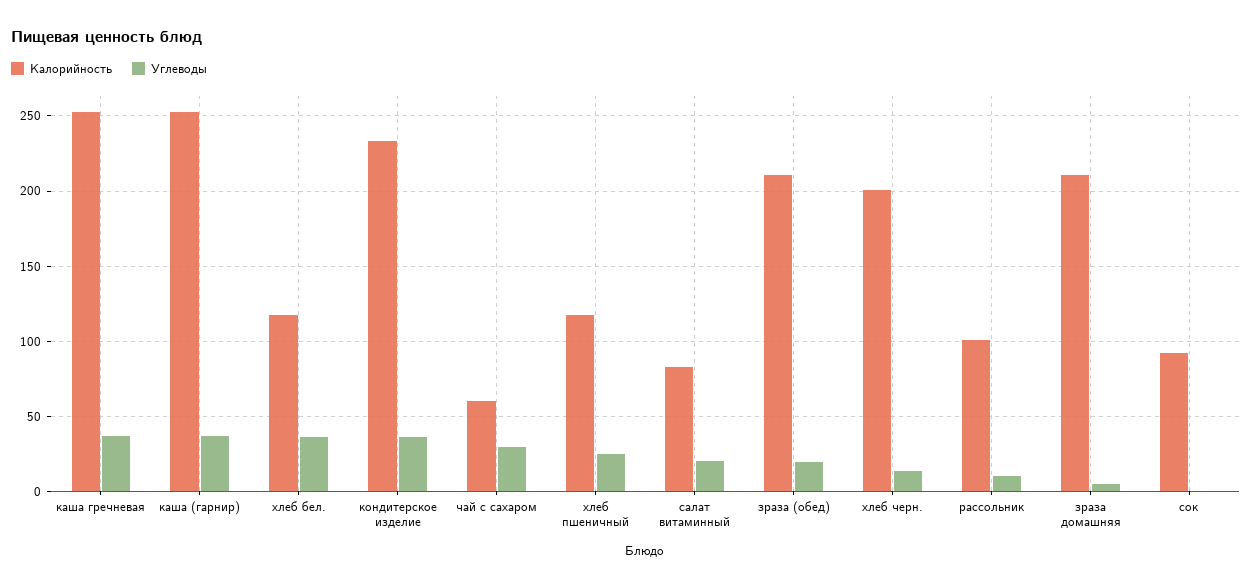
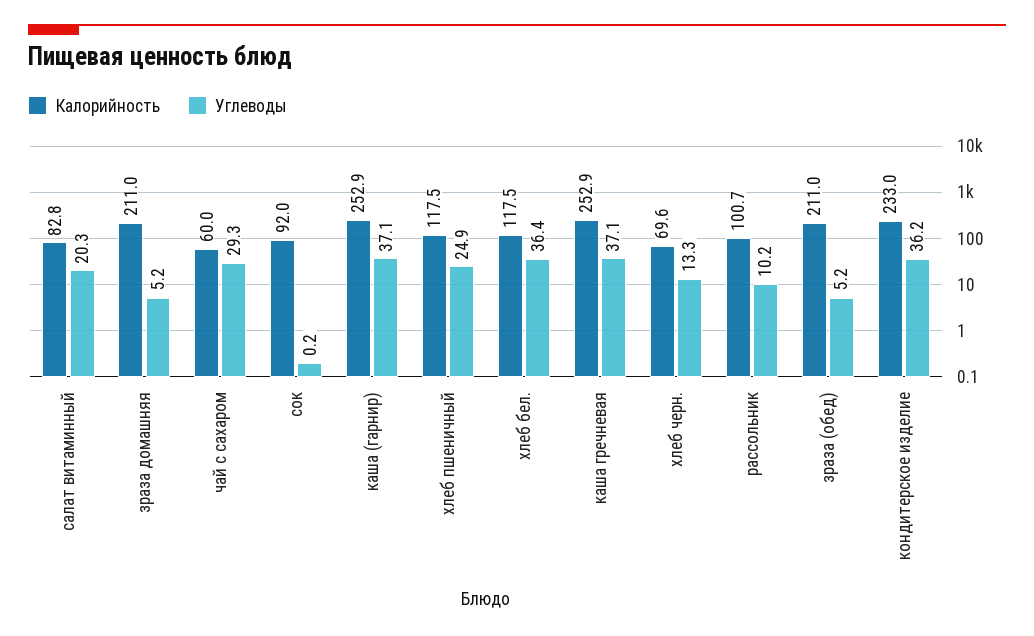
Углеводы, зраза (обед): 20 -> 5.2
Калорийность, хлеб черн.: 200 -> 69.6

